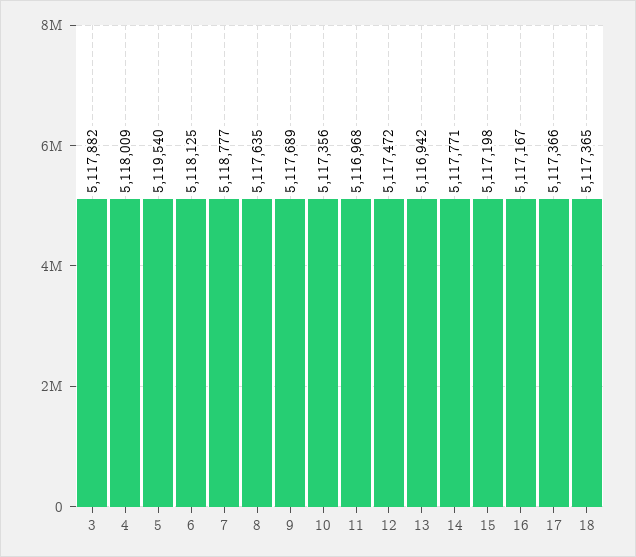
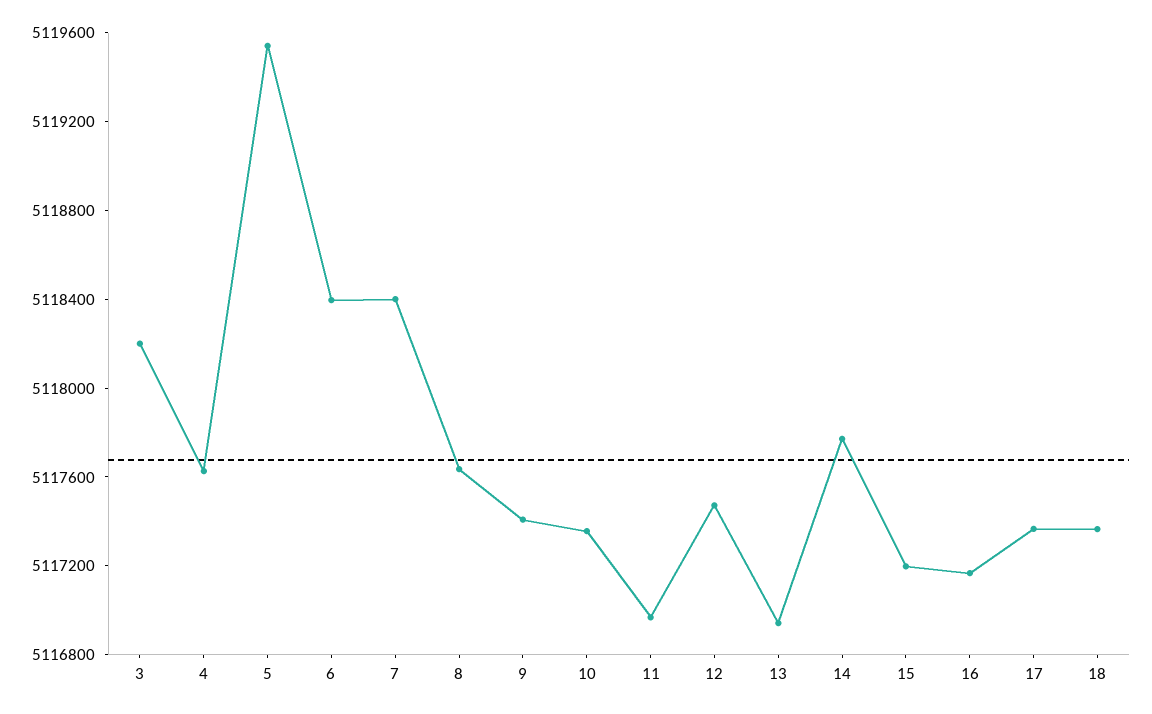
3: 5117882 -> 5118200
4: 5118009 -> 5117600
6: 5118125 -> 5118400
7: 5118777 -> 5118400
9: 5117689 -> 5117400

